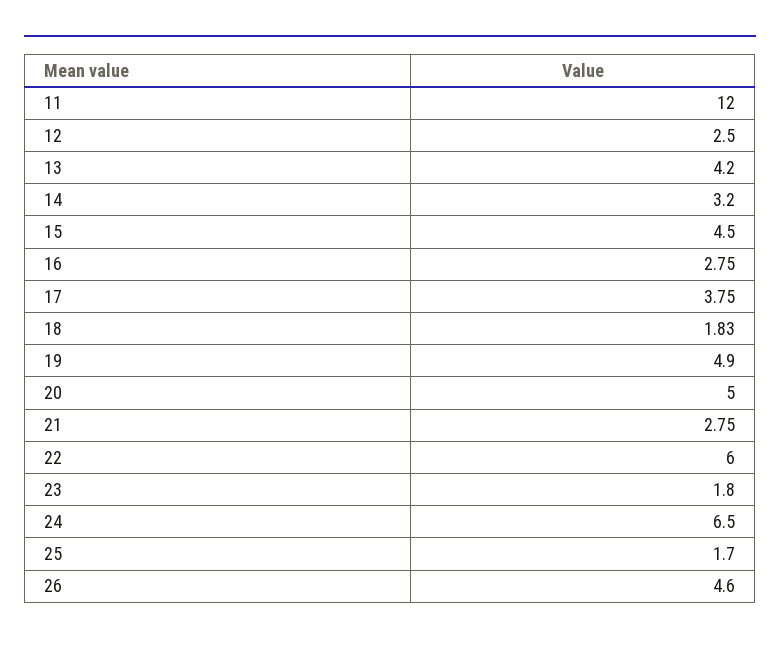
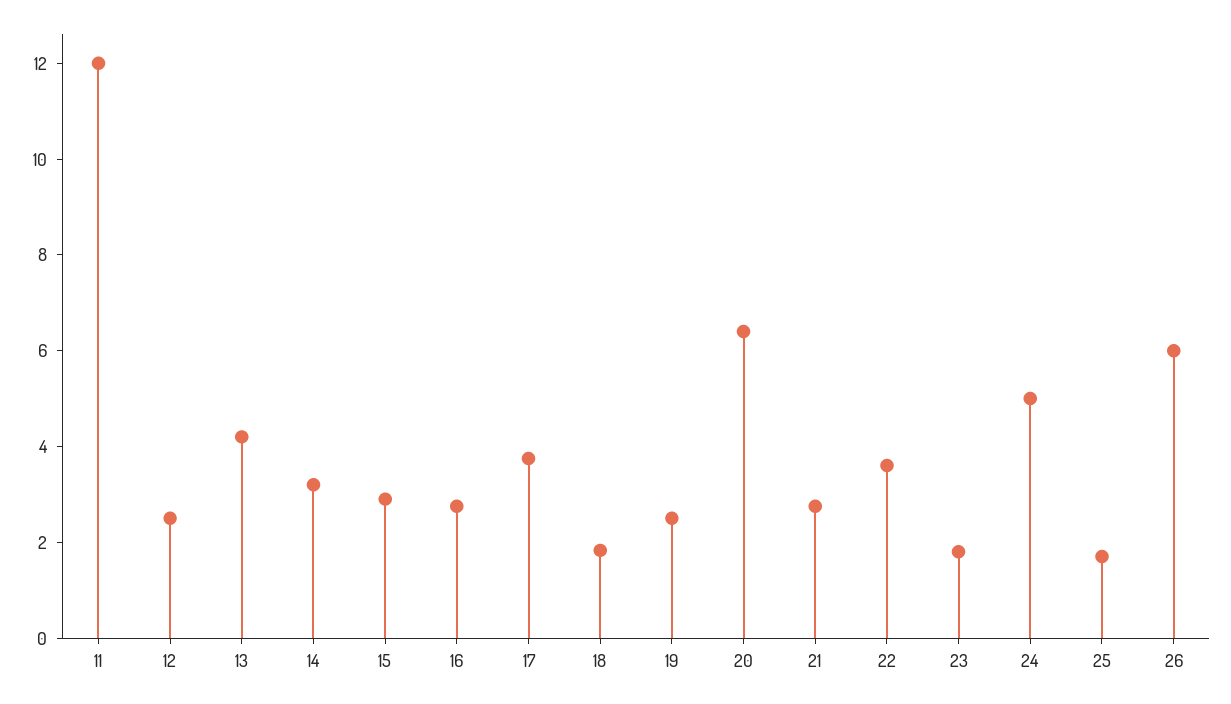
15: 4.5 -> 3
19: 4.9 -> 2.5
20: 5 -> 6.5
22: 6 -> 3.5
24: 6.5 -> 5
26: 4.6 -> 6

